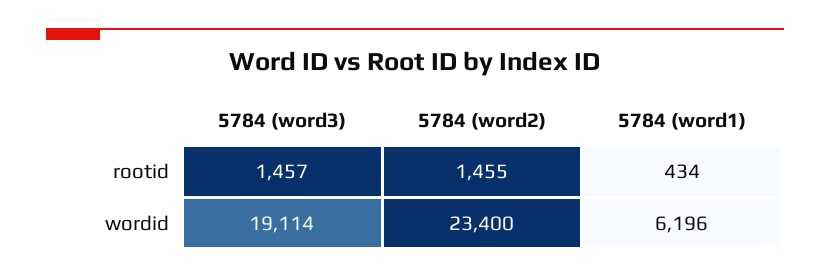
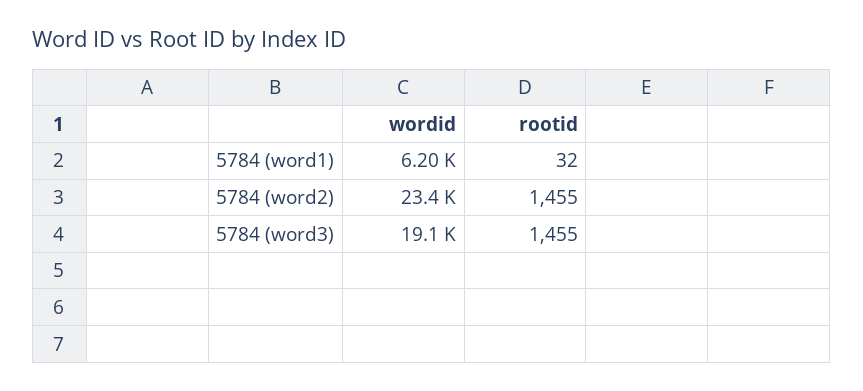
5784 (word3), rootid: 1457 -> 1455
5784 (word1), rootid: 434 -> 32

